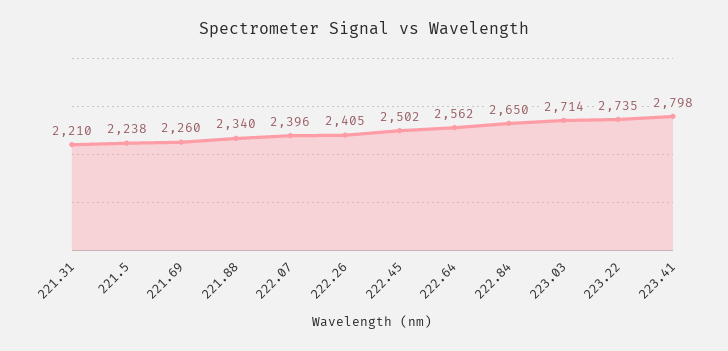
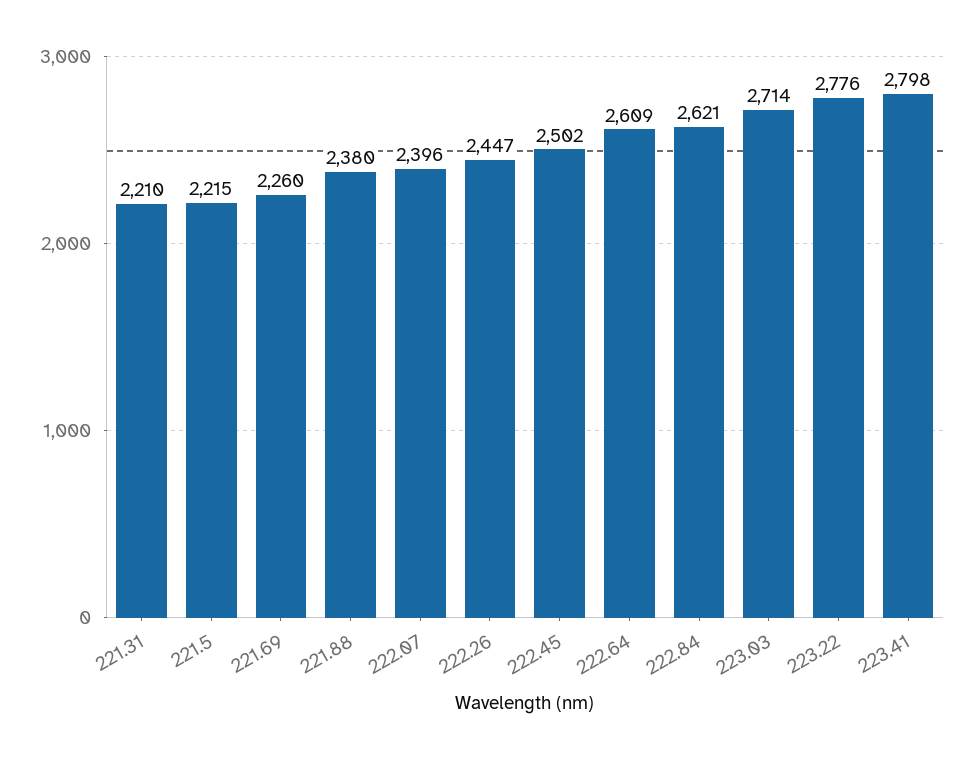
221.5: 2238 -> 2215
221.88: 2340 -> 2380
222.26: 2405 -> 2447
222.64: 2562 -> 2609
222.84: 2650 -> 2621
223.22: 2735 -> 2776

